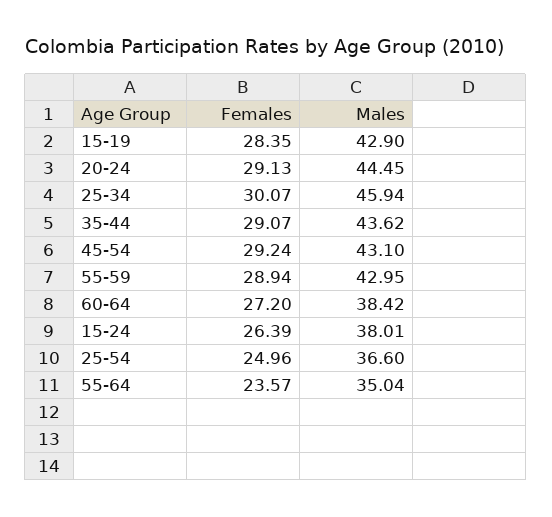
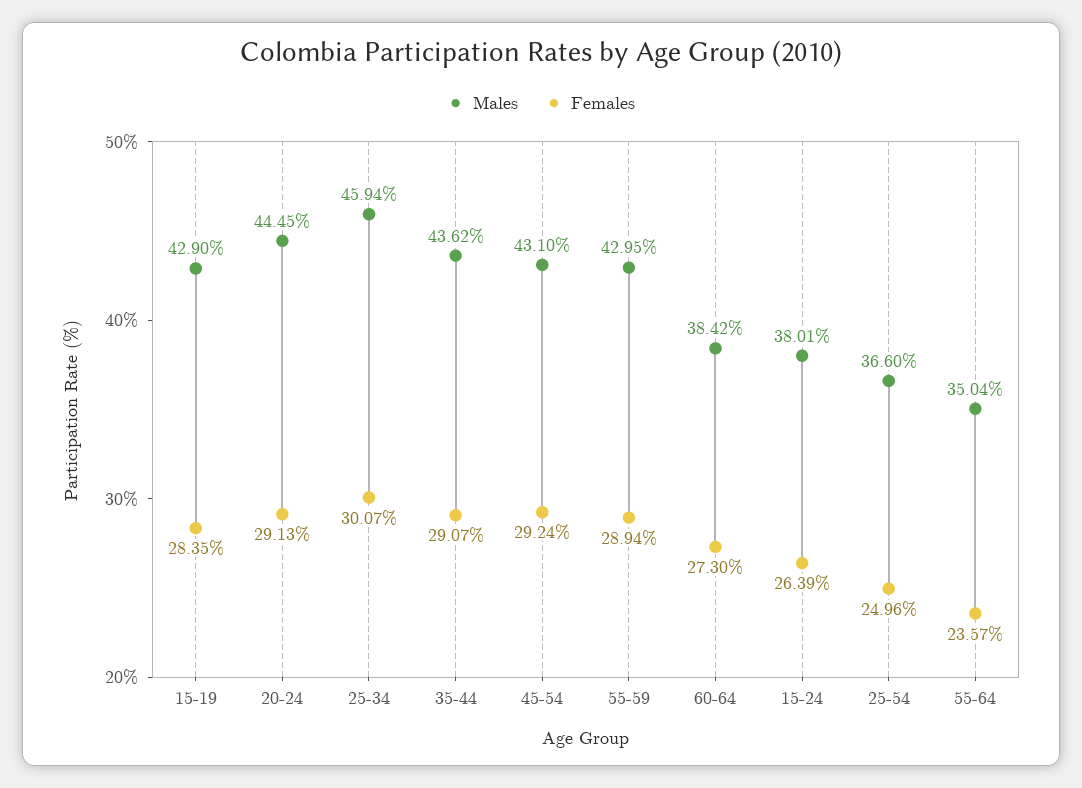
Females, 60-64: 27.2 -> 27.3

